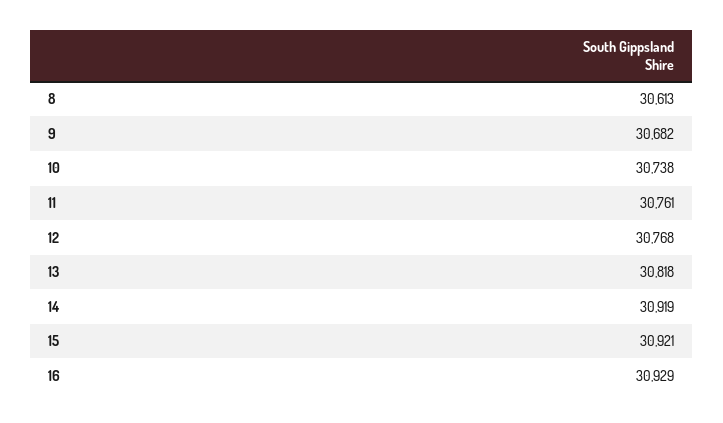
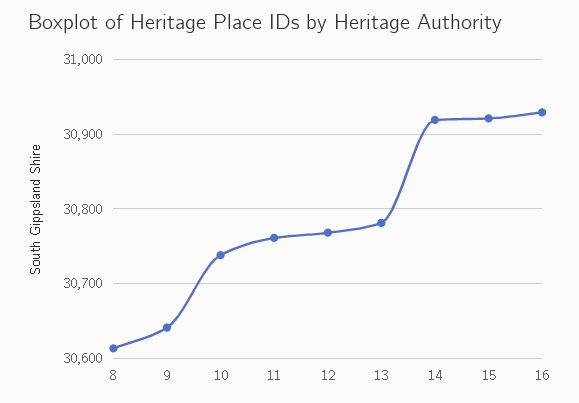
9: 30682 -> 30640
13: 30818 -> 30780

